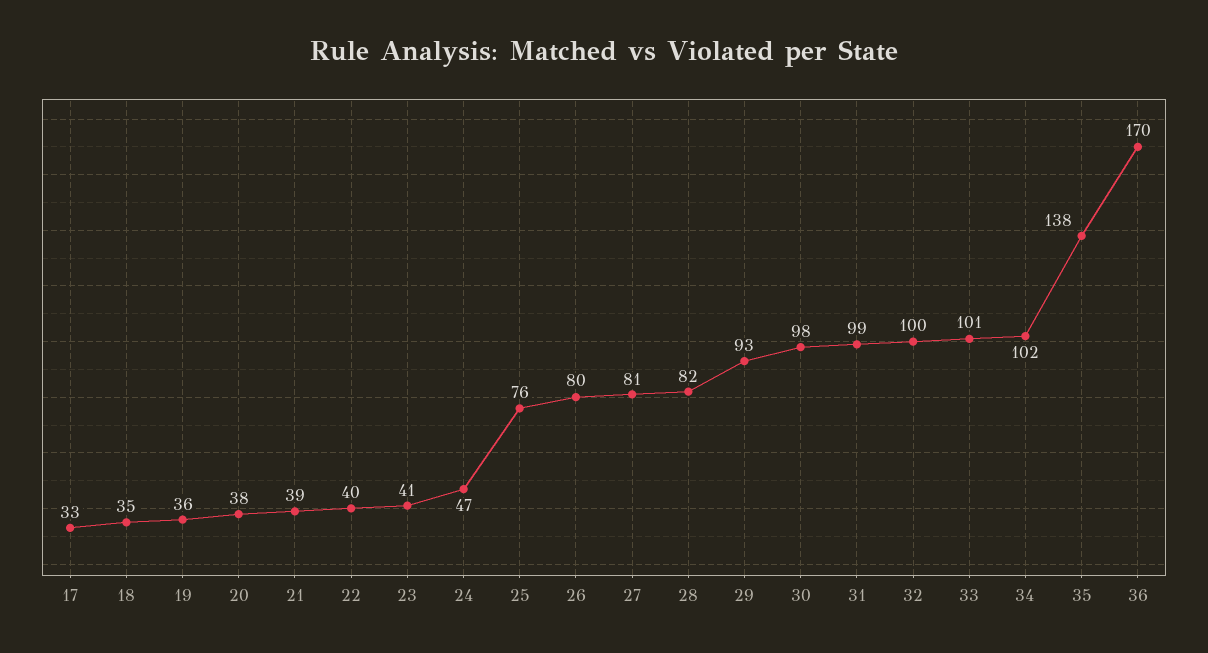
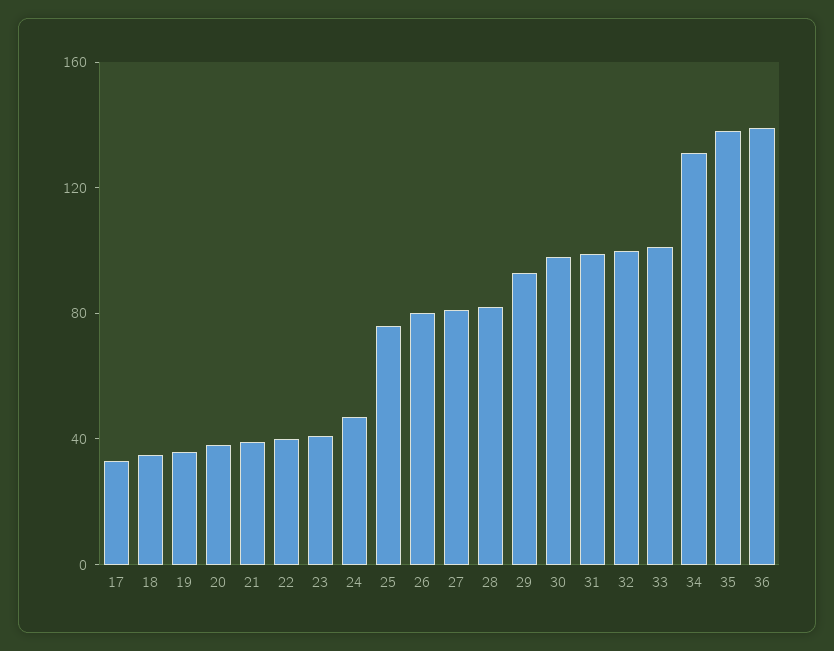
34: 102 -> 130
36: 170 -> 140

